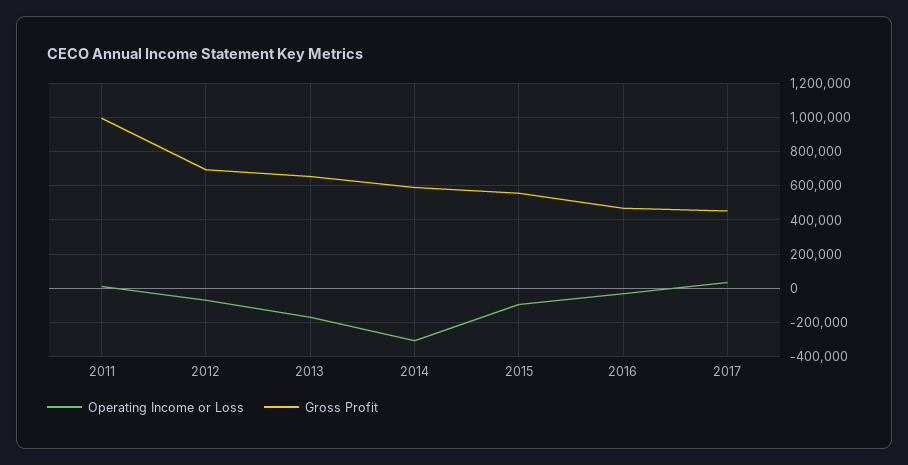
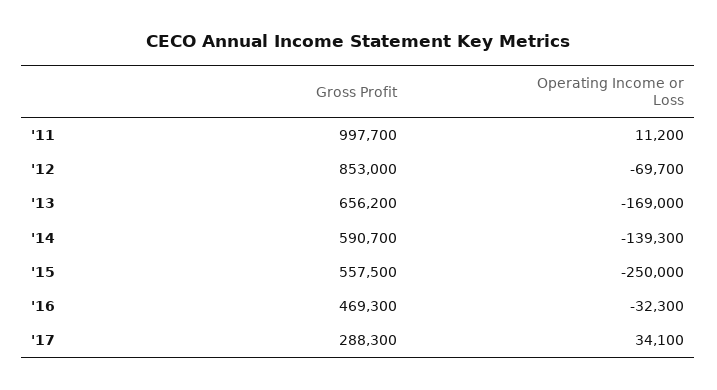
Gross Profit, 2012: 700000 -> 853000
Operating Income or Loss, 2014: -300000 -> -139300
Operating Income or Loss, 2015: -100000 -> -250000
Gross Profit, 2017: 450000 -> 288300

